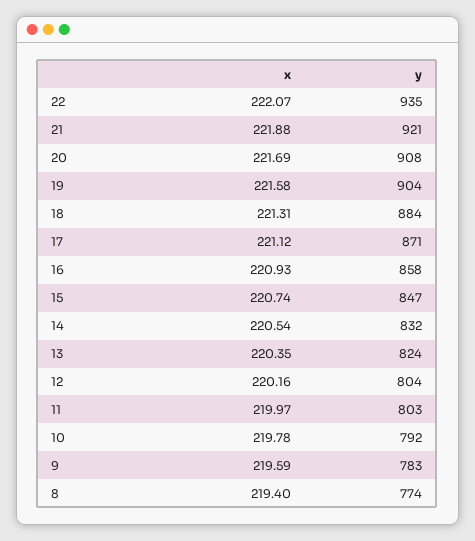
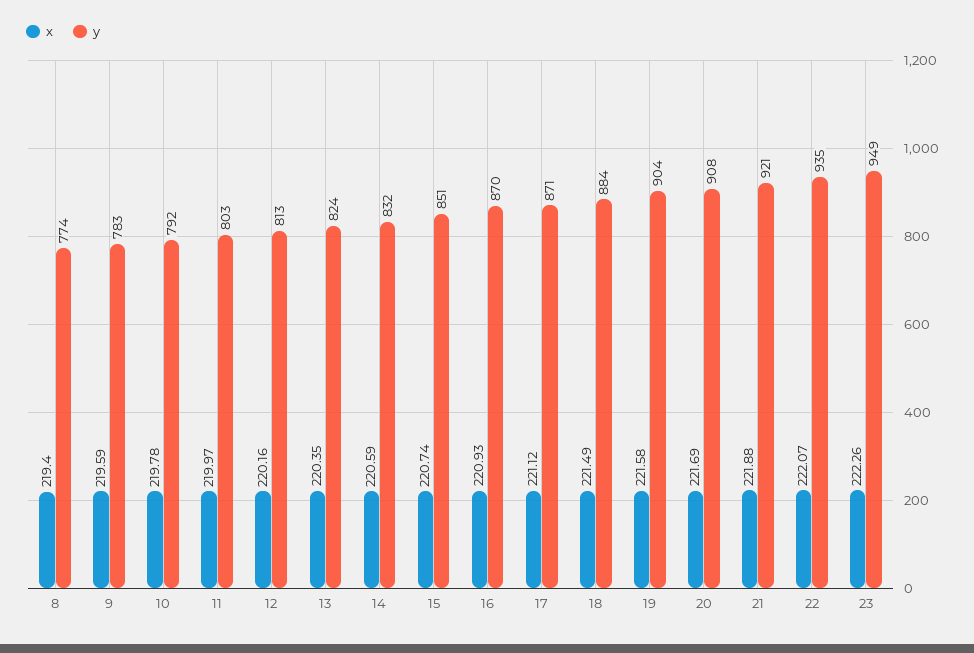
x, 18: 221.31 -> 221.49
y, 16: 858 -> 870
y, 15: 847 -> 851
x, 14: 220.54 -> 220.59
y, 12: 804 -> 813
x, 23: none -> 222.26
y, 23: none -> 949

